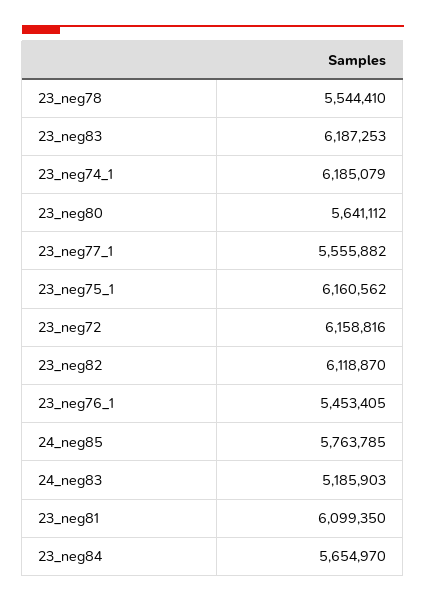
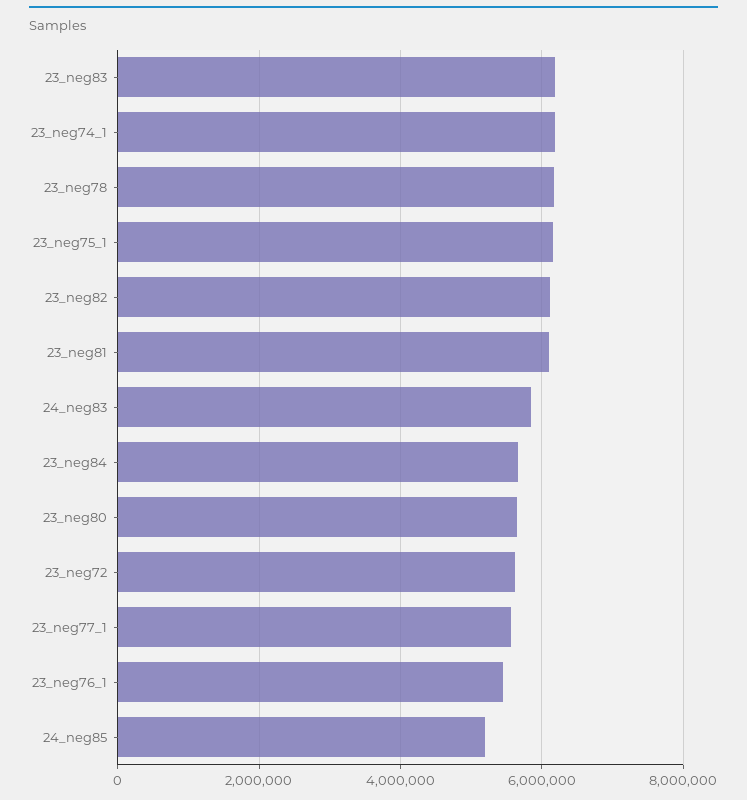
23_neg78: 5544410 -> 6200000
23_neg72: 6158816 -> 5600000
24_neg85: 5763785 -> 5200000
24_neg83: 5185903 -> 5800000

